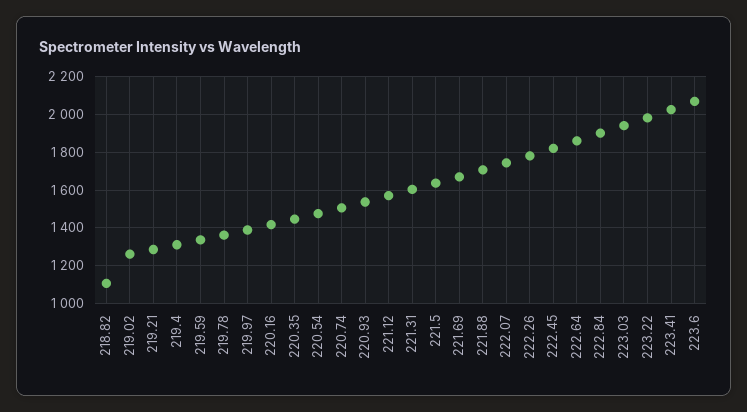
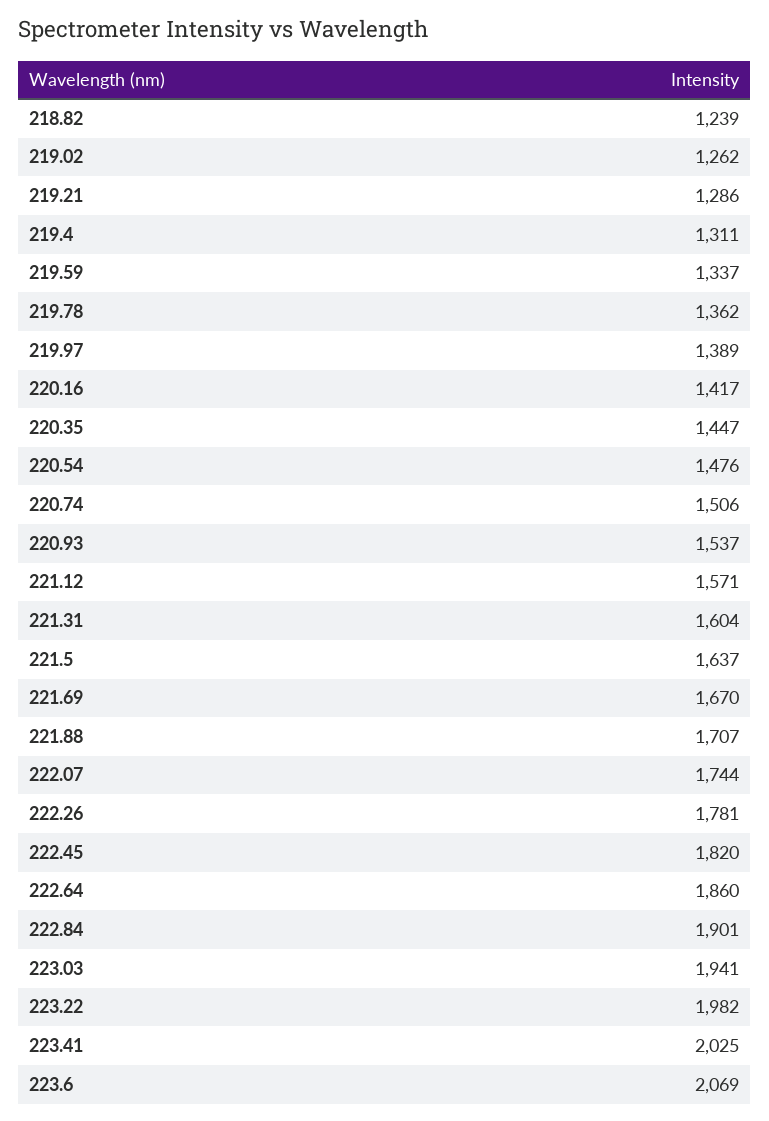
218.82: 1100 -> 1239

